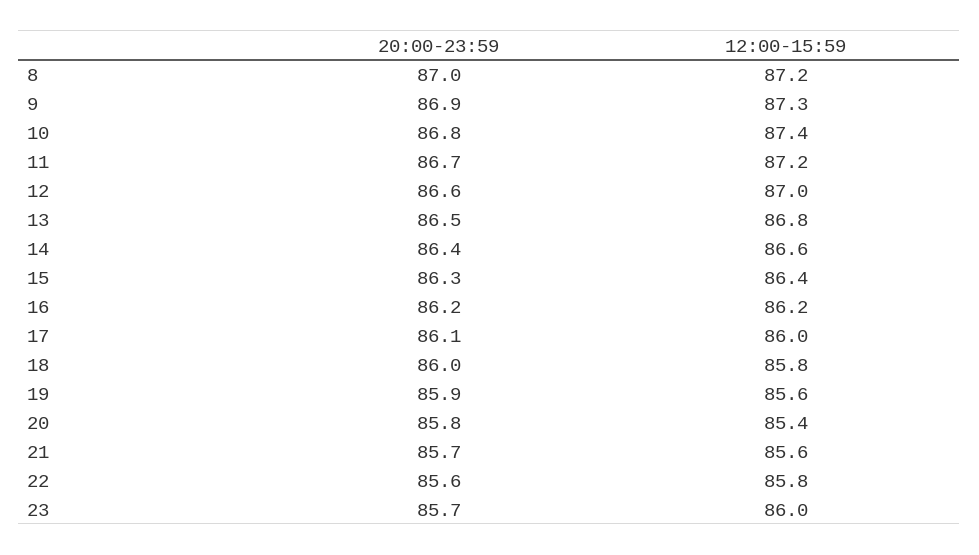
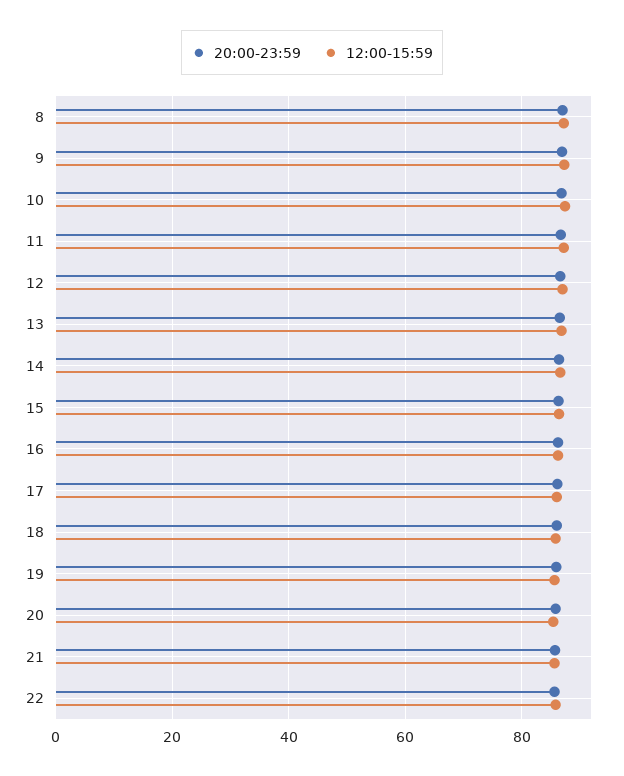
20:00-23:59, 23: 85.7 -> none
12:00-15:59, 23: 86 -> none

